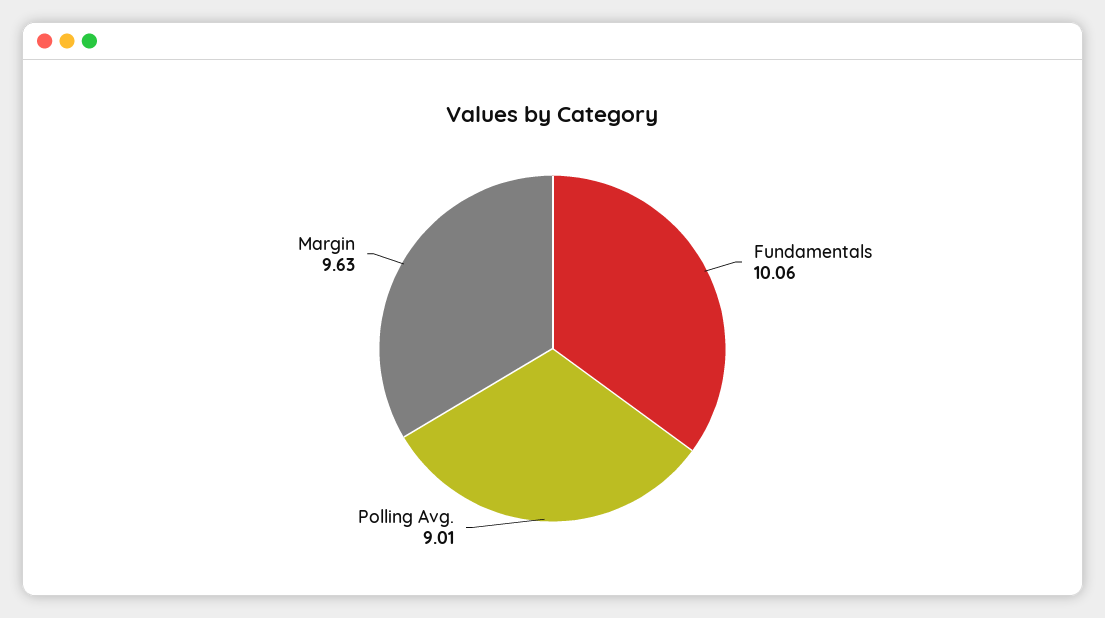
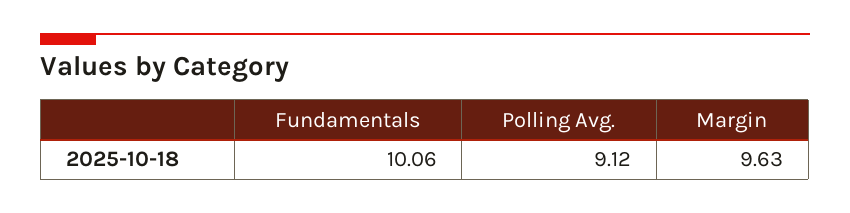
Polling Avg.: 9.01 -> 9.12

